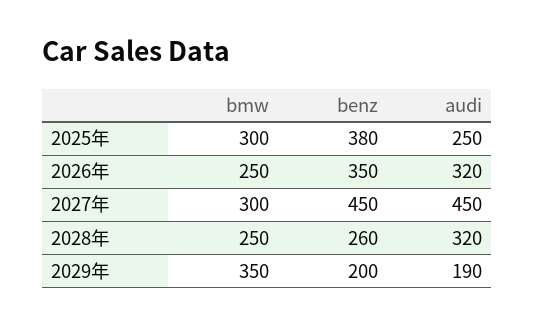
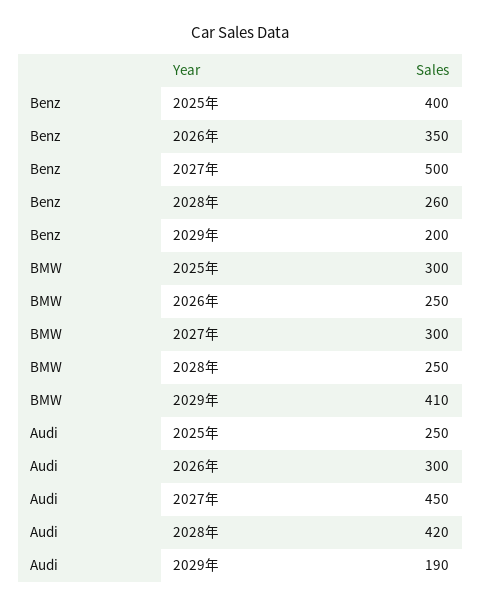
benz, 2025年: 380 -> 400
audi, 2026年: 320 -> 300
benz, 2027年: 450 -> 500
audi, 2028年: 320 -> 420
bmw, 2029年: 350 -> 410

